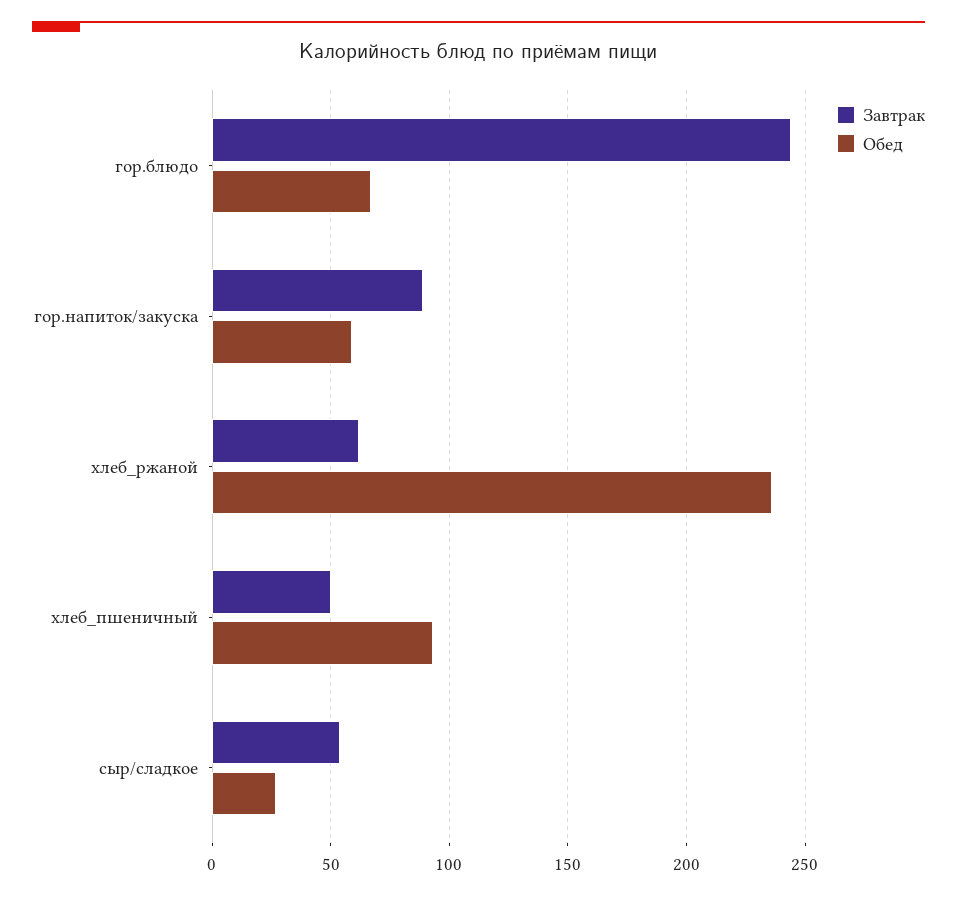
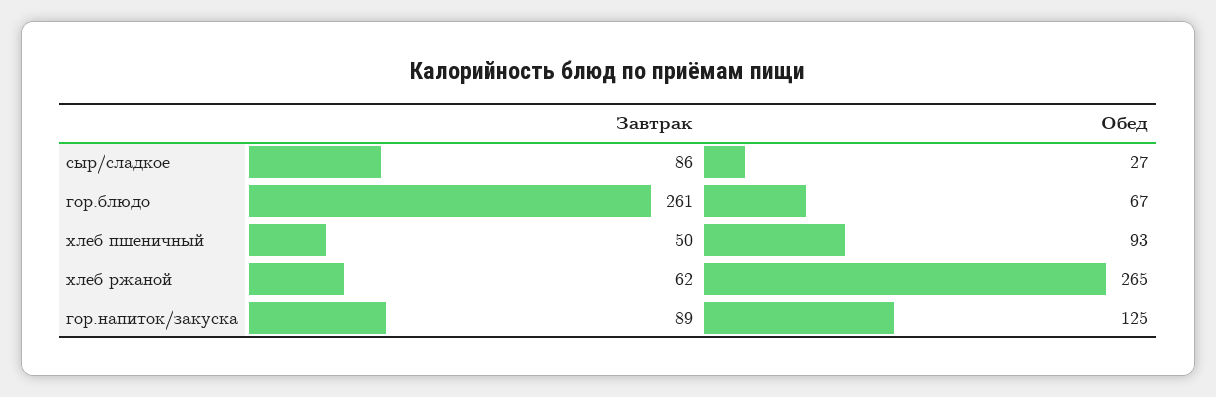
Завтрак, гор.блюдо: 245 -> 261
Обед, гор.напиток/закуска: 60 -> 125
Обед, хлеб_ржаной: 235 -> 265
Завтрак, сыр/сладкое: 55 -> 86

